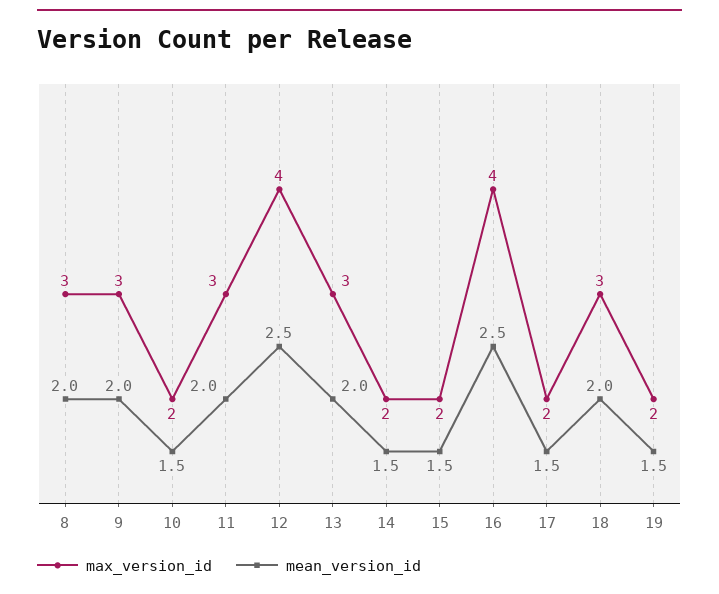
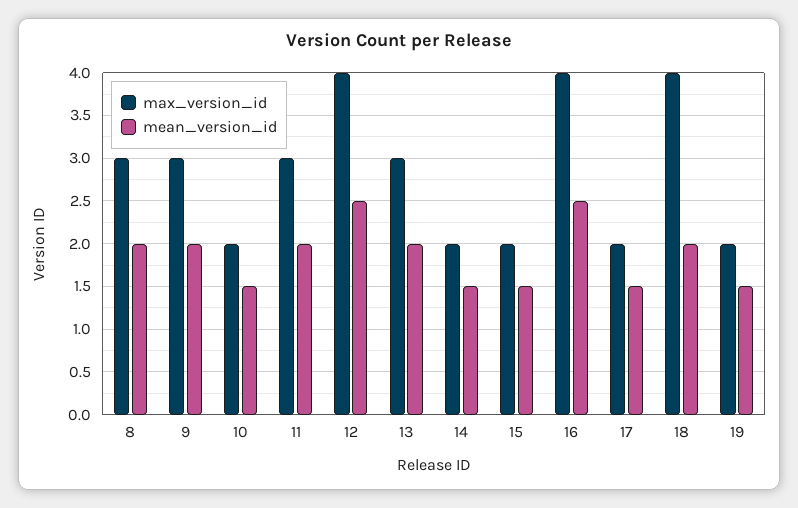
max_version_id, 18: 3 -> 4

